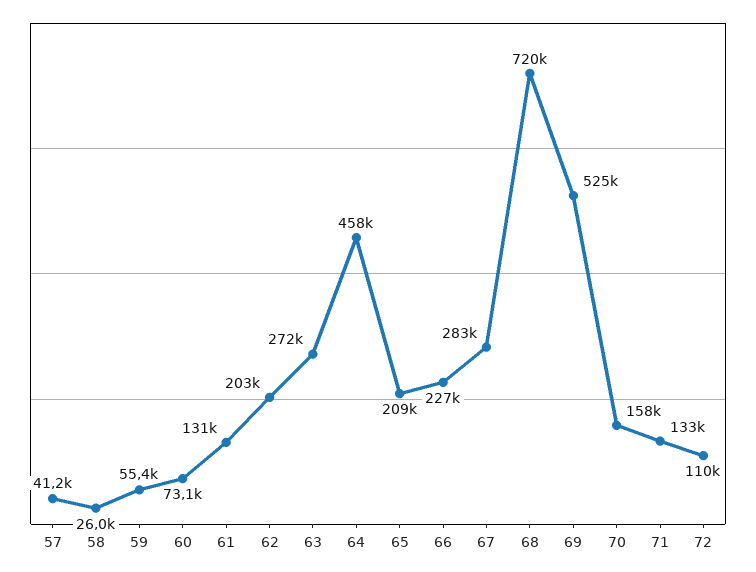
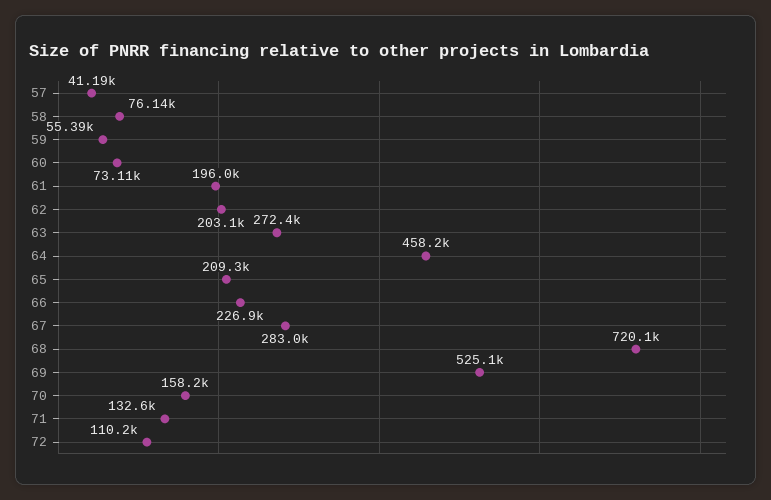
58: 26000 -> 76140
61: 131000 -> 196000

